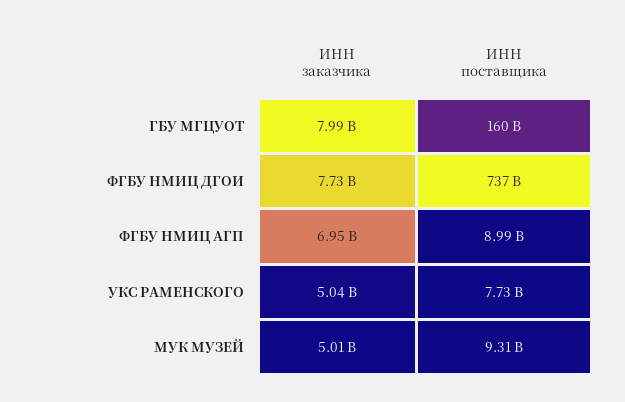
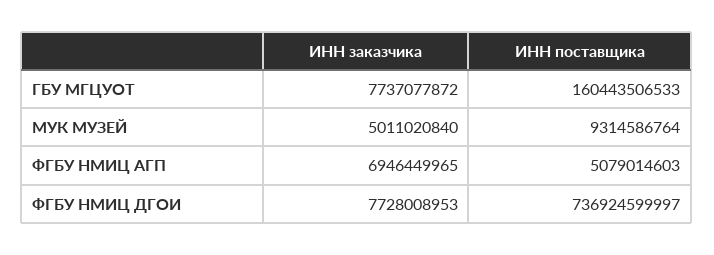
ИНН заказчика, ГБУ МГЦУОТ: 7990000000 -> 7737077872
ИНН поставщика, ФГБУ НМИЦ АГП: 8990000000 -> 5079014603
ИНН заказчика, УКС РАМЕНСКОГО: 5040000000 -> none
ИНН поставщика, УКС РАМЕНСКОГО: 7730000000 -> none

